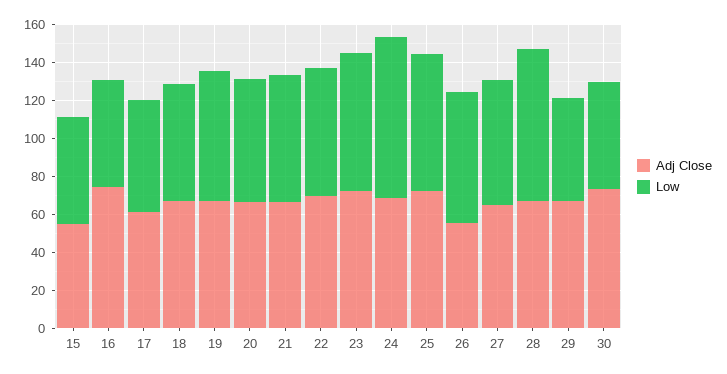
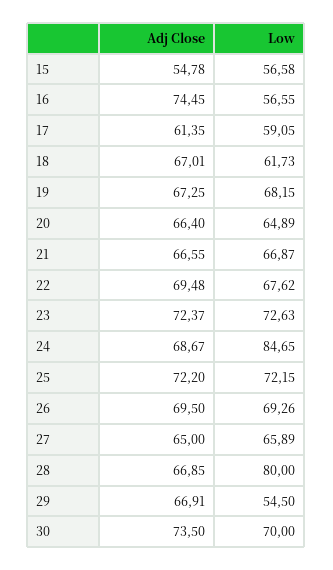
Adj Close, 26: 55 -> 69.5
Low, 30: 55 -> 70

